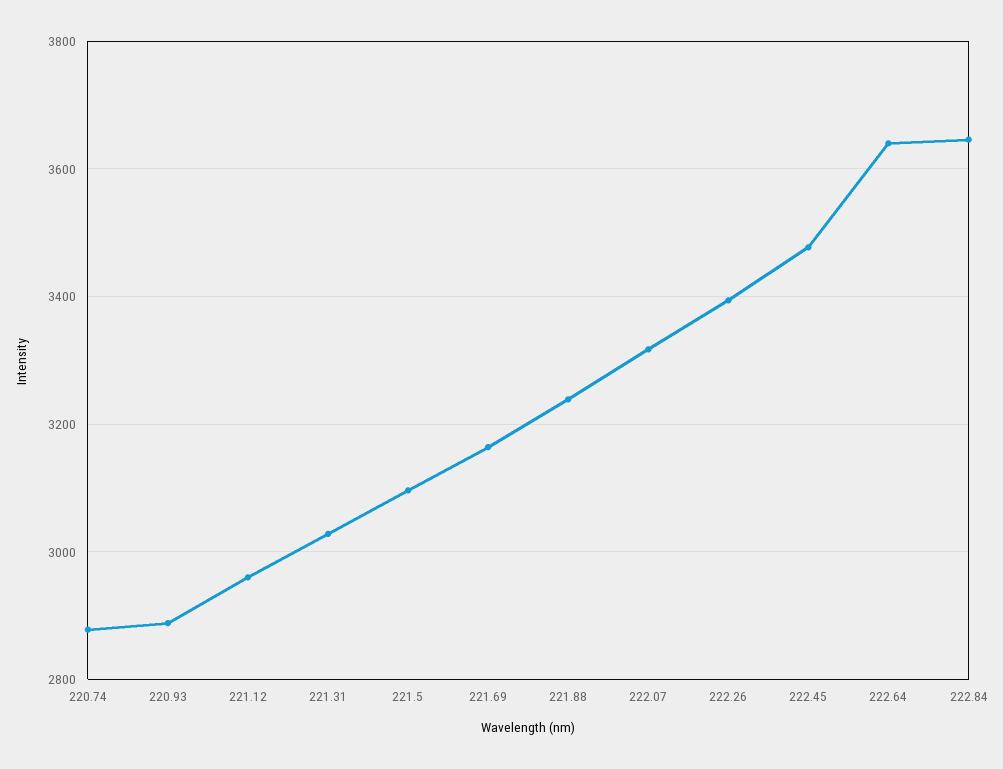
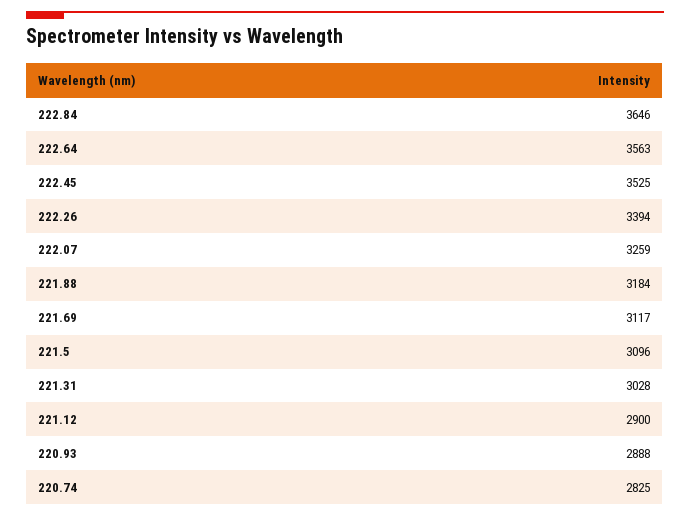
220.74: 2880 -> 2825
221.12: 2960 -> 2900
221.69: 3160 -> 3117
221.88: 3240 -> 3184
222.07: 3320 -> 3259
222.45: 3480 -> 3525
222.64: 3640 -> 3563

